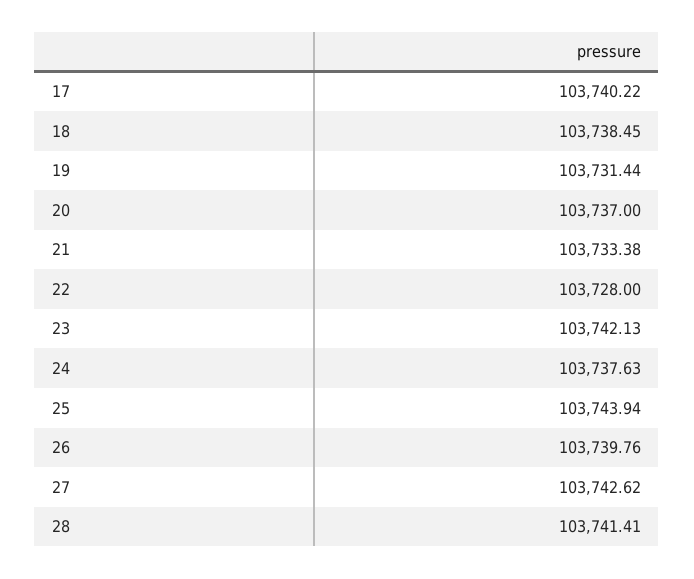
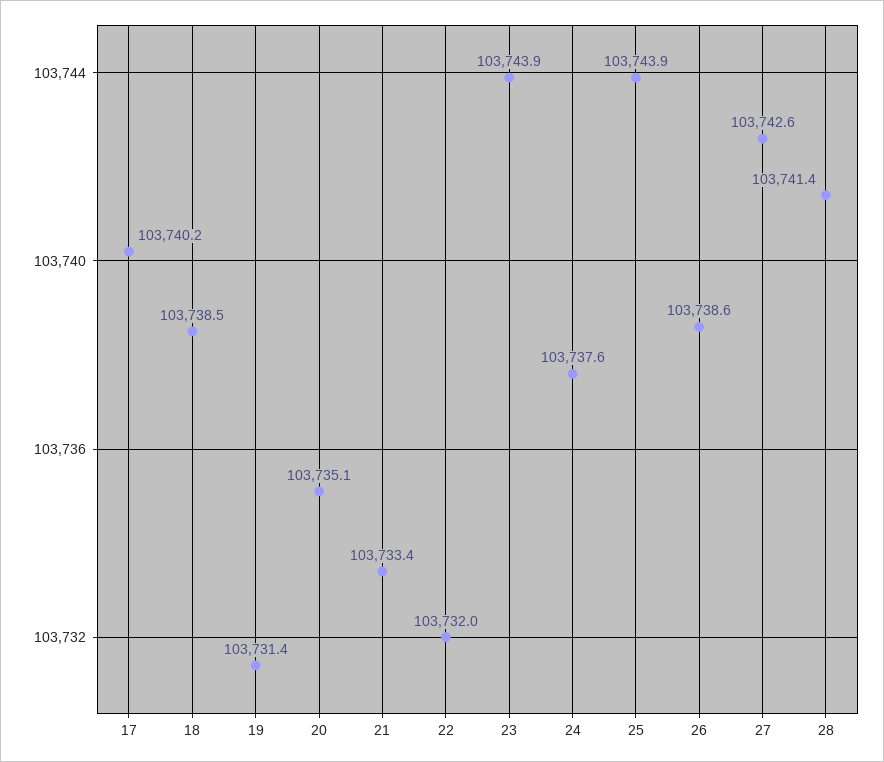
20: 103737 -> 103735.1
22: 103728 -> 103732
23: 103742.13 -> 103743.9
26: 103739.76 -> 103738.6

